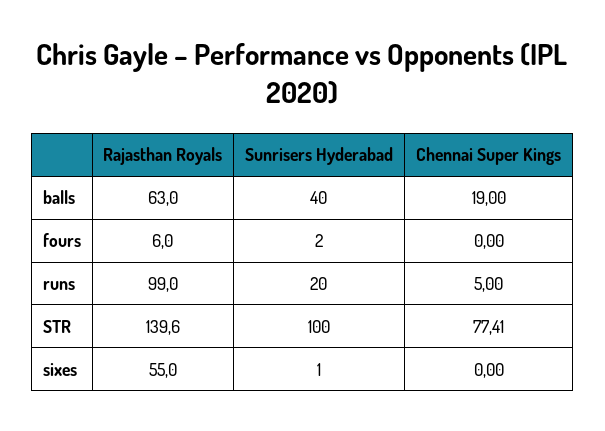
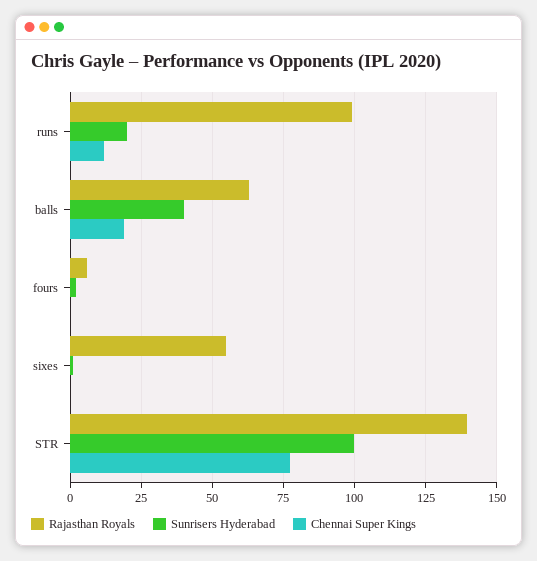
Chennai Super Kings, runs: 5 -> 12.5

